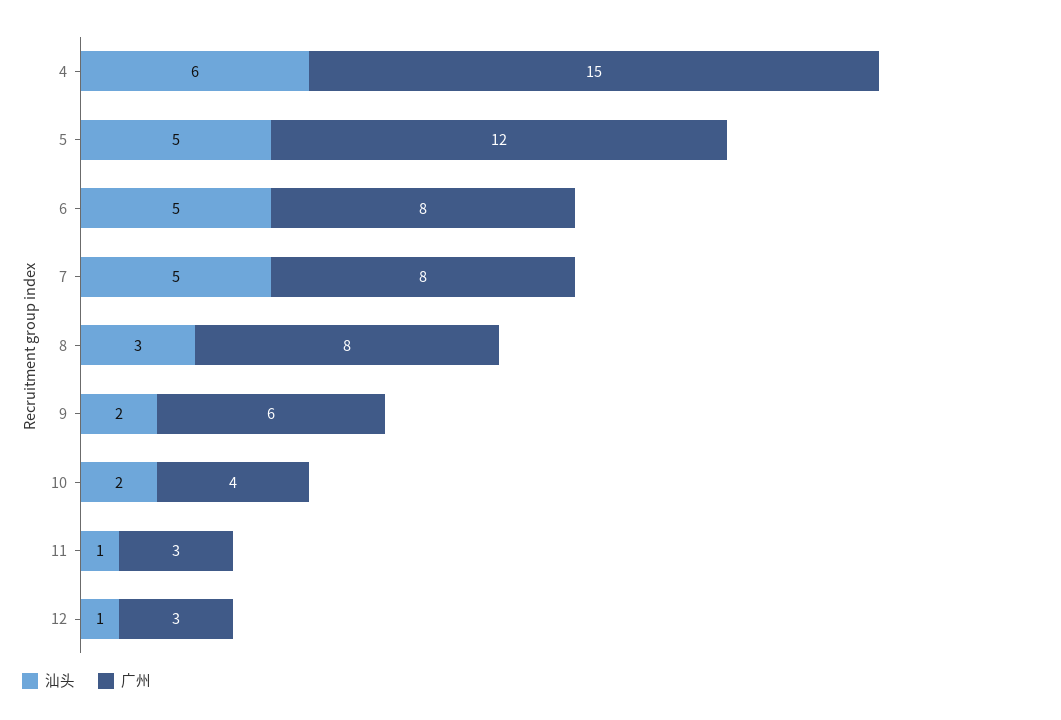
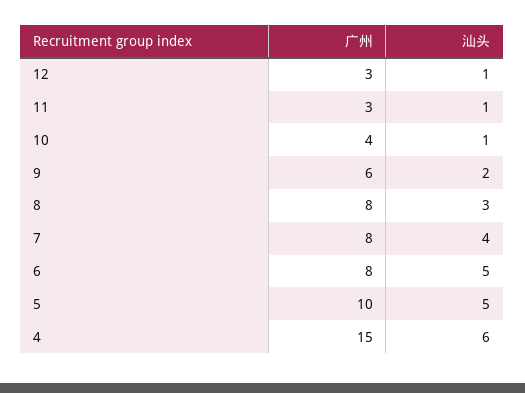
广州, 5: 12 -> 10
汕头, 7: 5 -> 4
汕头, 10: 2 -> 1

